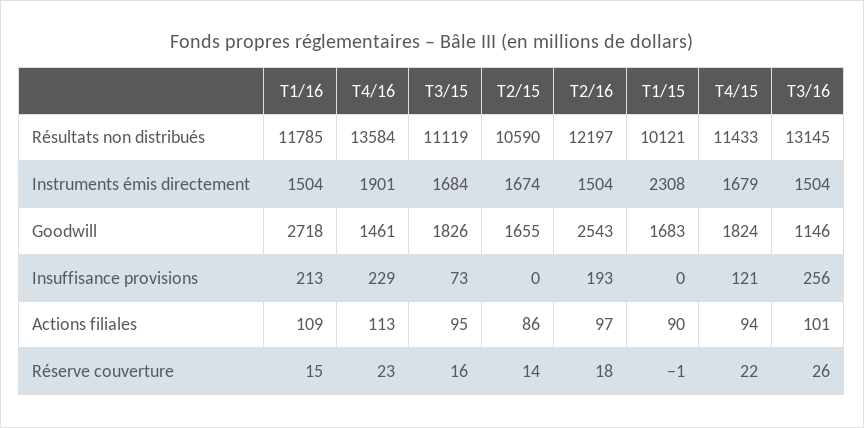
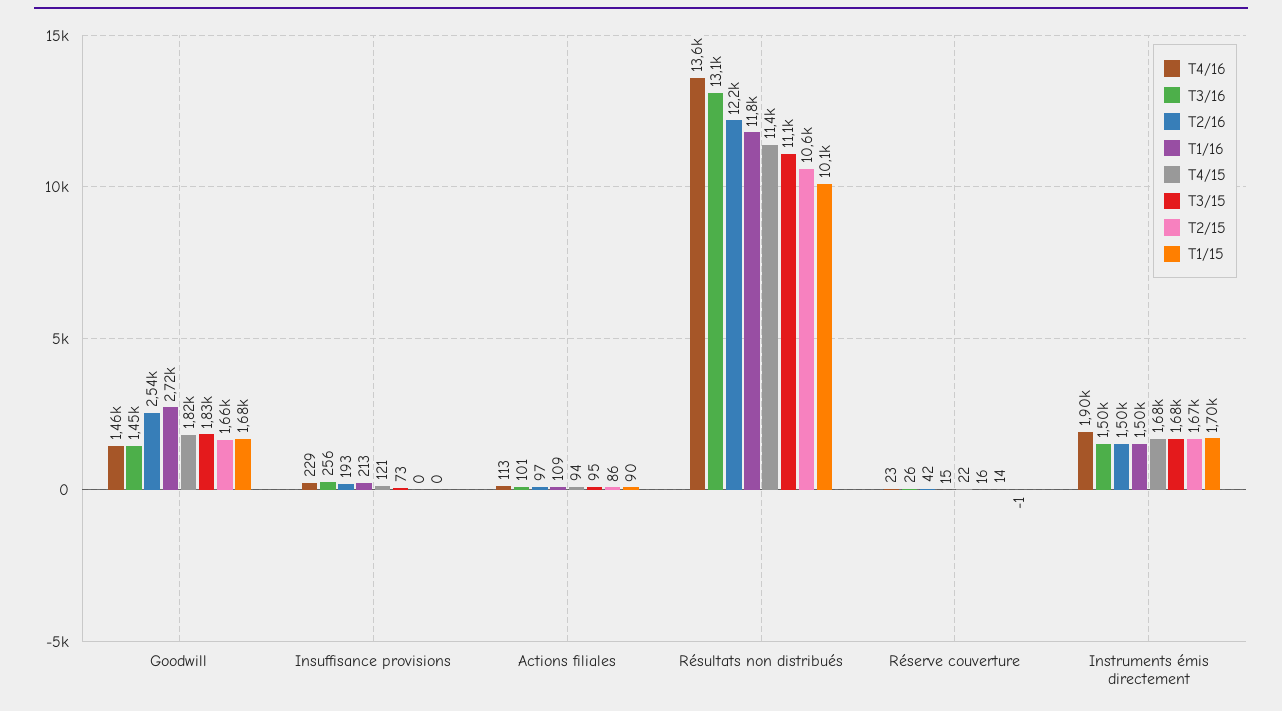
T1/15, Instruments émis directement: 2308 -> 1700
T3/16, Goodwill: 1146 -> 1450
T2/16, Réserve couverture: 18 -> 42

